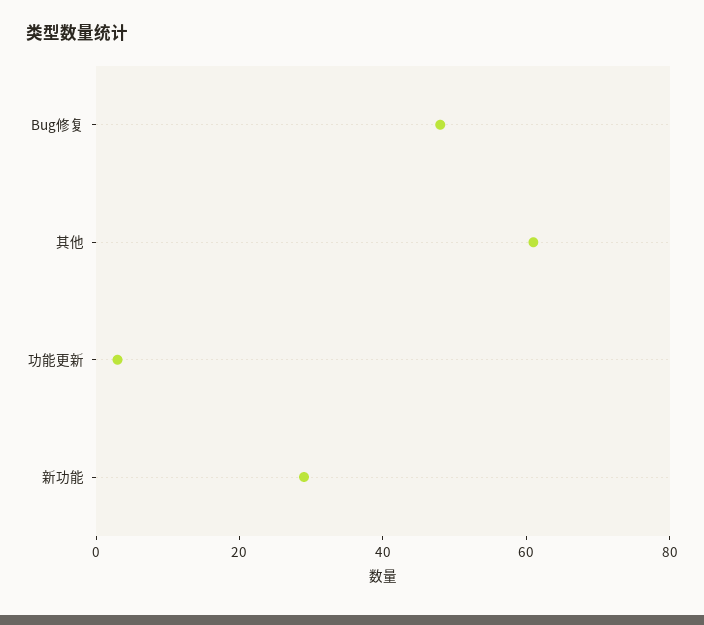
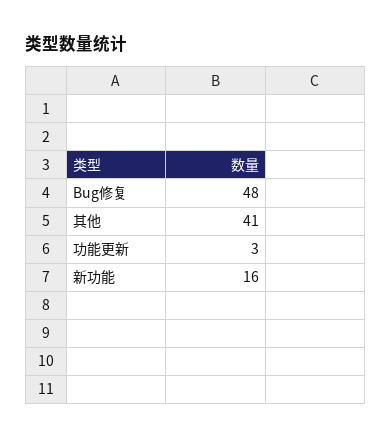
其他: 60 -> 41
新功能: 30 -> 16

